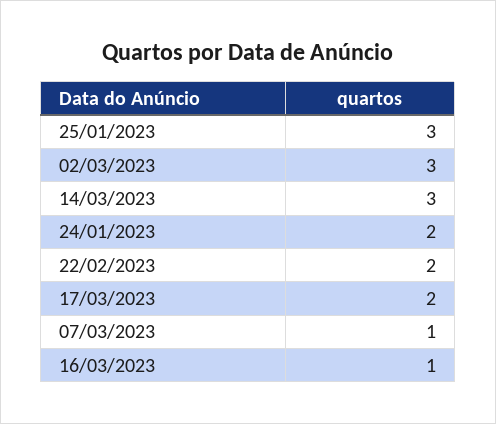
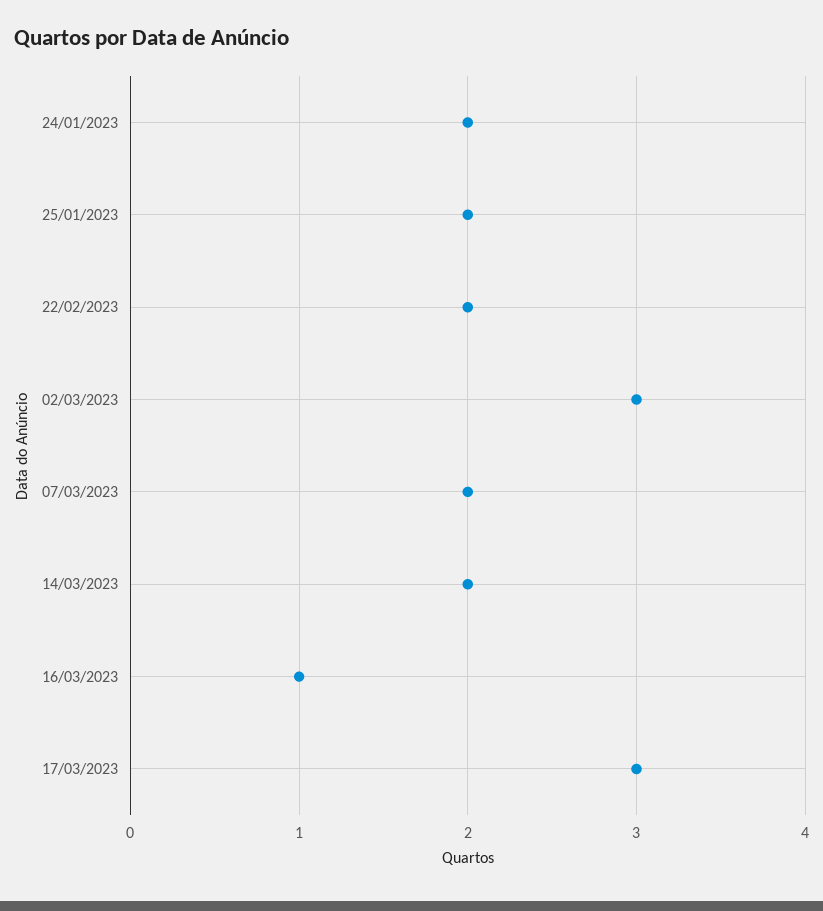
25/01/2023: 3 -> 2
14/03/2023: 3 -> 2
17/03/2023: 2 -> 3
07/03/2023: 1 -> 2

